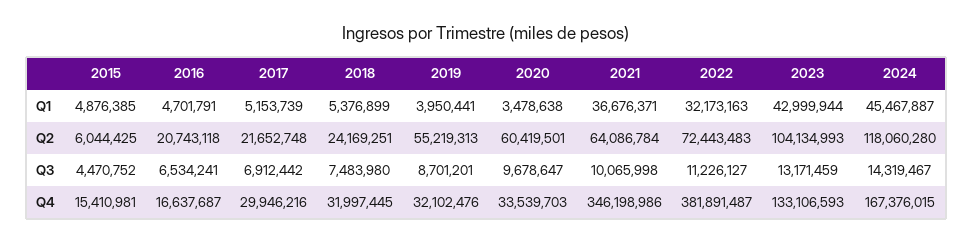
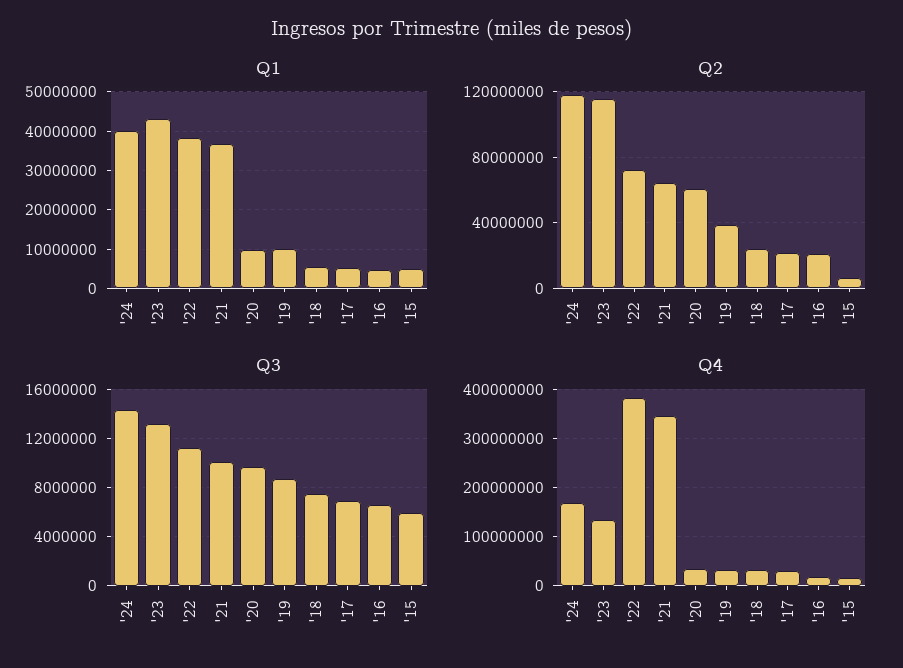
Q1, 2019: 3950441 -> 10000000
Q1, 2020: 3478638 -> 10000000
Q1, 2022: 32173163 -> 38000000
Q1, 2024: 45467887 -> 40000000
Q2, 2019: 55219313 -> 40000000
Q2, 2023: 104134993 -> 115000000
Q3, 2015: 4470752 -> 6000000

